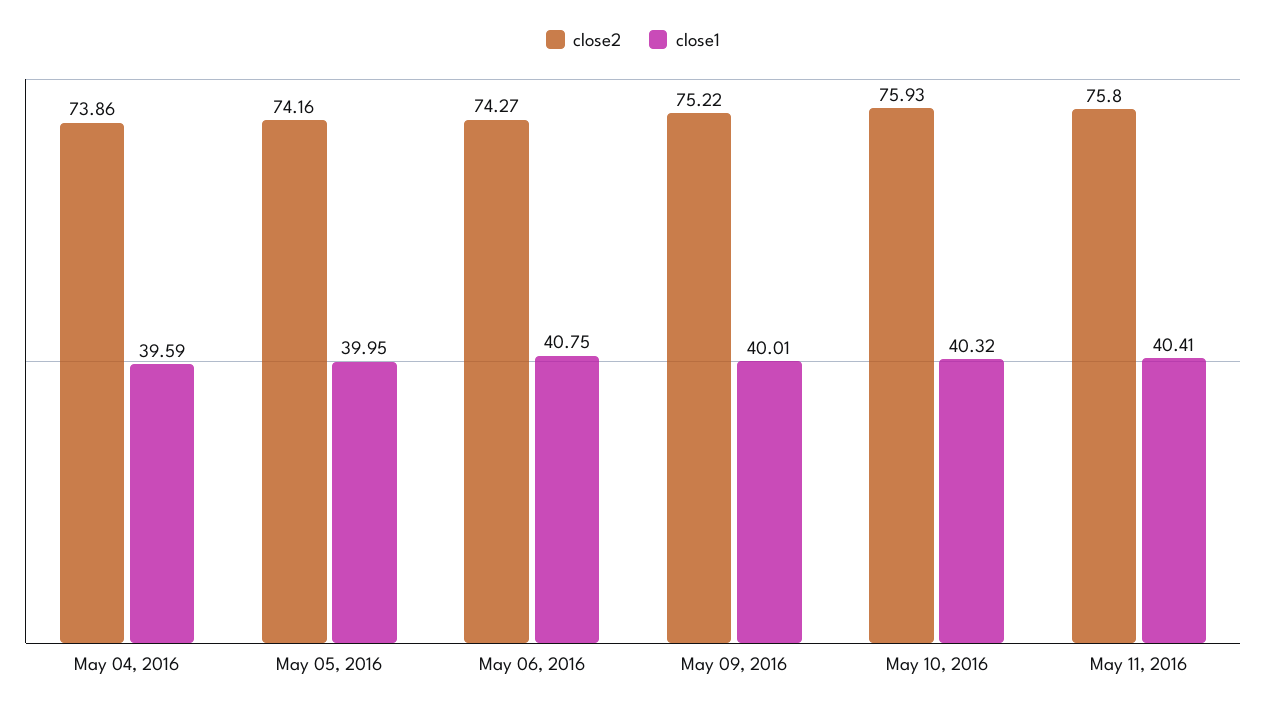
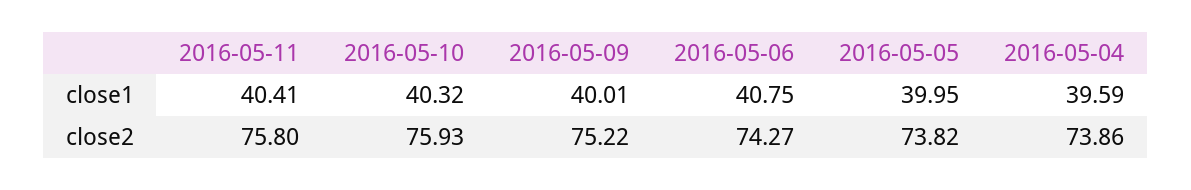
close2, May 05, 2016: 74.16 -> 73.82

